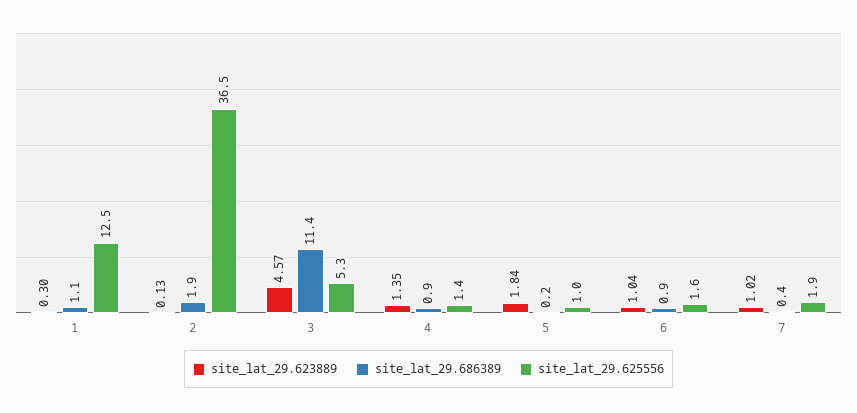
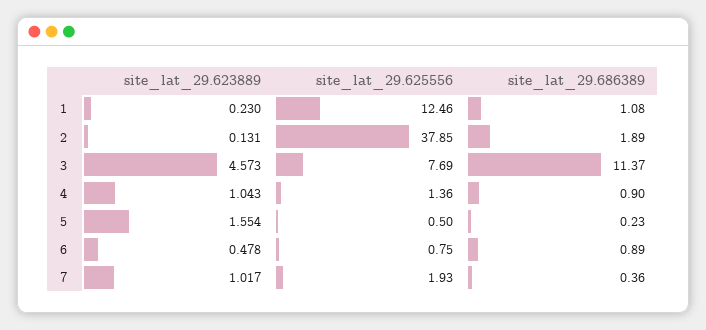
site_lat_29.623889, 1: 0.3 -> 0.23
site_lat_29.625556, 2: 36.5 -> 37.85
site_lat_29.625556, 3: 5.3 -> 7.69
site_lat_29.623889, 4: 1.35 -> 1.043
site_lat_29.623889, 5: 1.84 -> 1.554
site_lat_29.625556, 5: 1 -> 0.5
site_lat_29.623889, 6: 1.04 -> 0.478
site_lat_29.625556, 6: 1.6 -> 0.75

